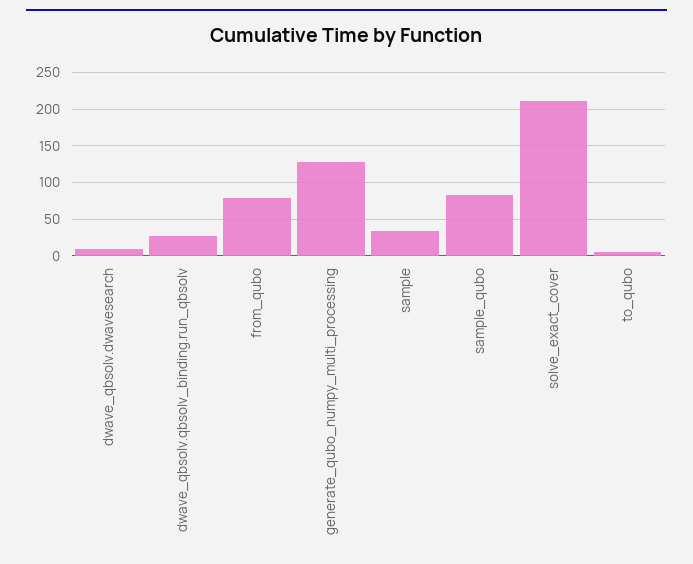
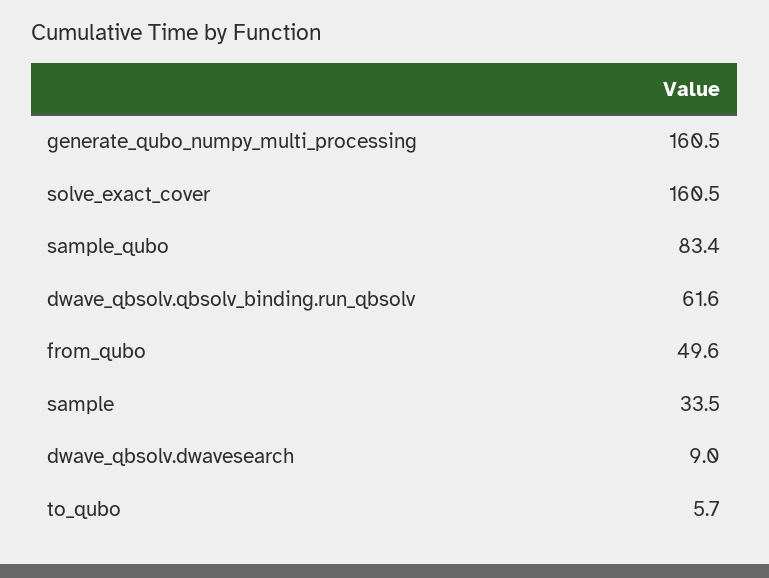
dwave_qbsolv.qbsolv_binding.run_qbsolv: 30 -> 61.6
from_qubo: 80 -> 49.6
generate_qubo_numpy_multi_processing: 130 -> 160.5
solve_exact_cover: 210 -> 160.5

